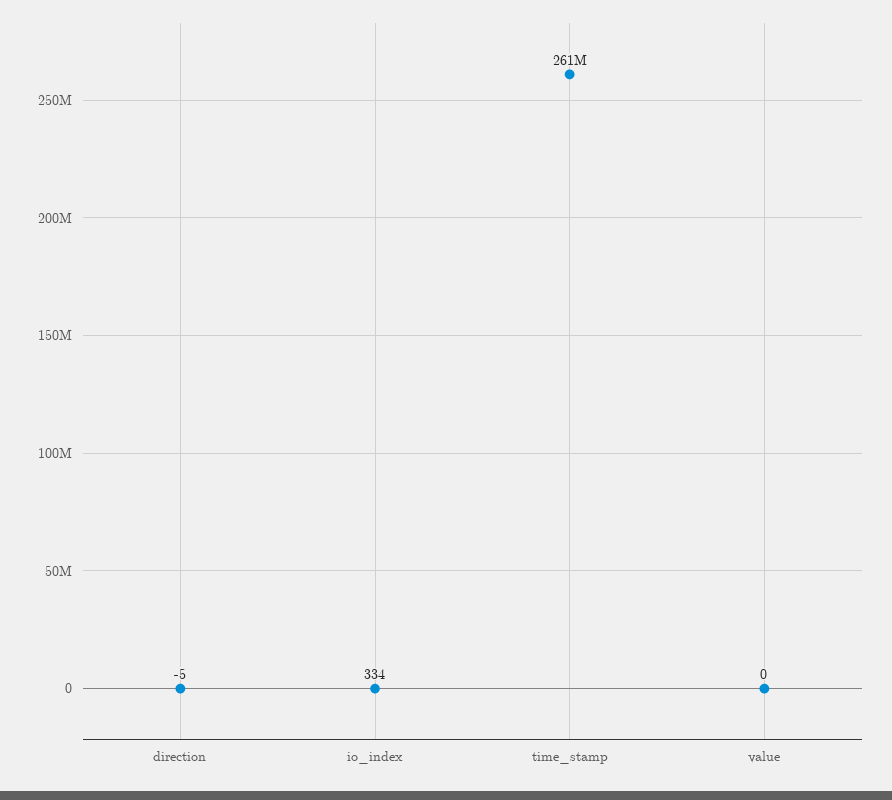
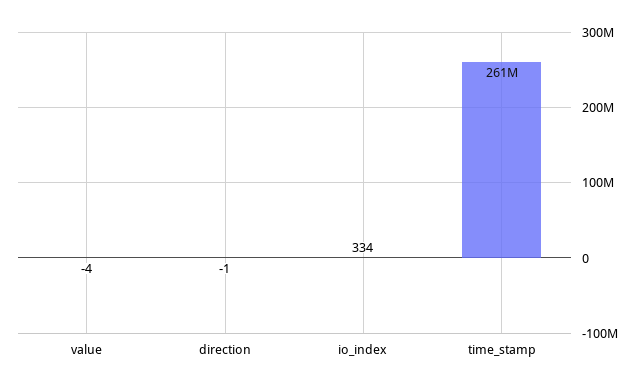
direction: -5 -> -1
value: 0 -> -4

